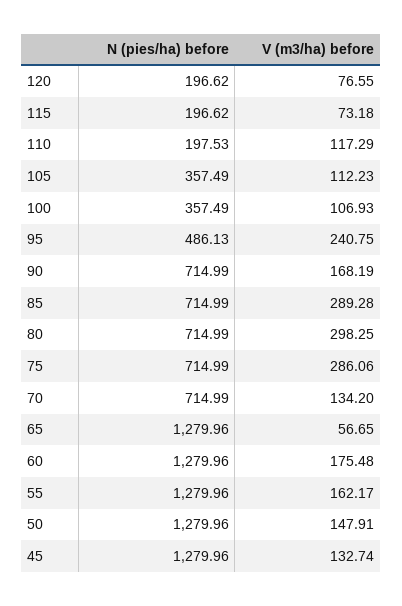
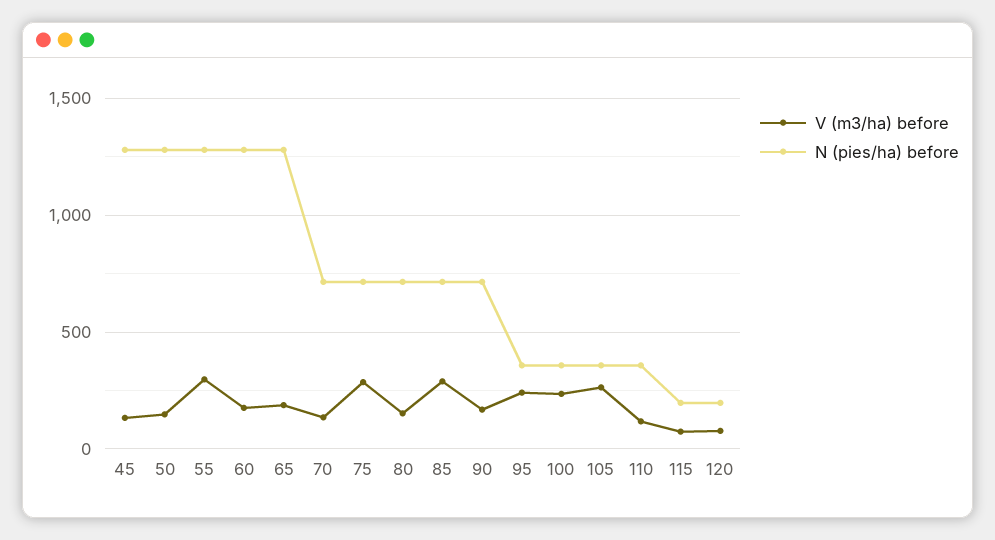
N (pies/ha) before, 110: 197.53 -> 350
V (m3/ha) before, 105: 112.23 -> 250
V (m3/ha) before, 100: 106.93 -> 250
N (pies/ha) before, 95: 486.13 -> 350
V (m3/ha) before, 80: 298.25 -> 150
V (m3/ha) before, 65: 56.65 -> 200
V (m3/ha) before, 55: 162.17 -> 300

